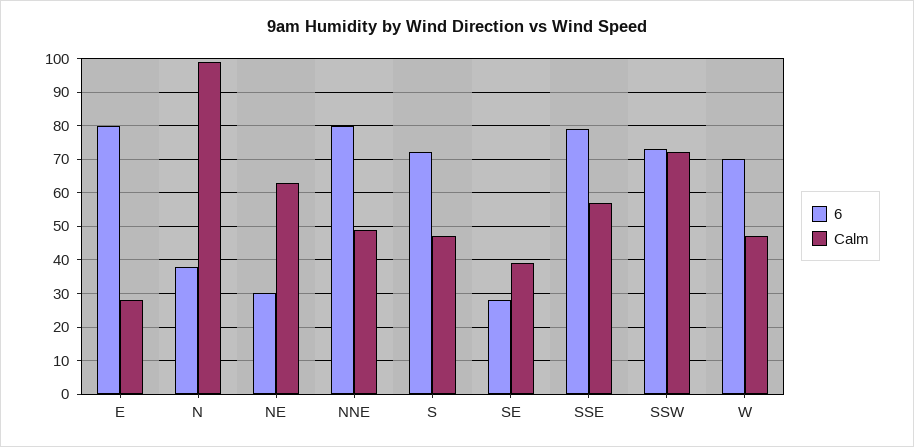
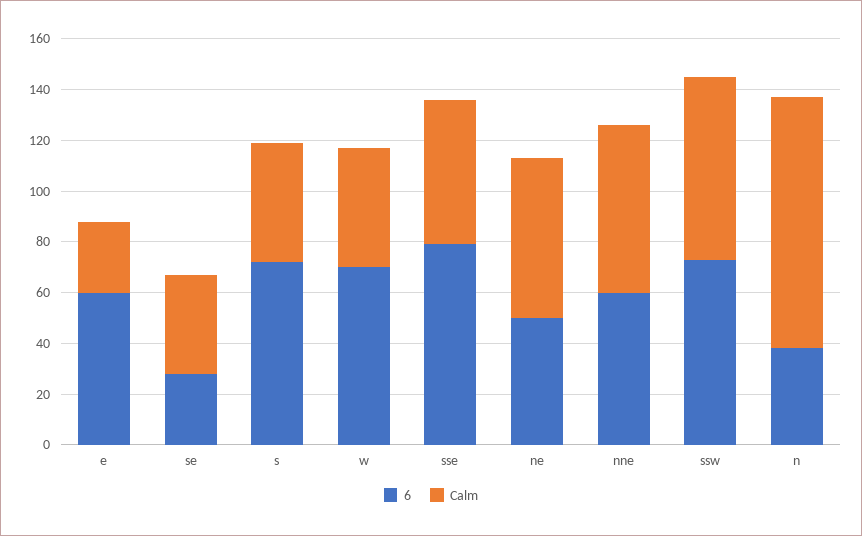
6, E: 80 -> 60
6, NE: 30 -> 50
6, NNE: 80 -> 60
Calm, NNE: 50 -> 65

